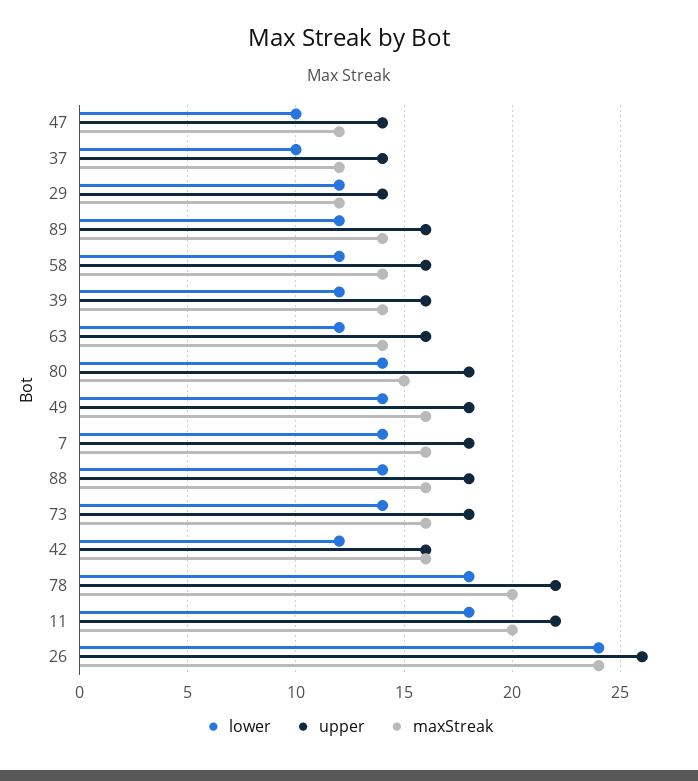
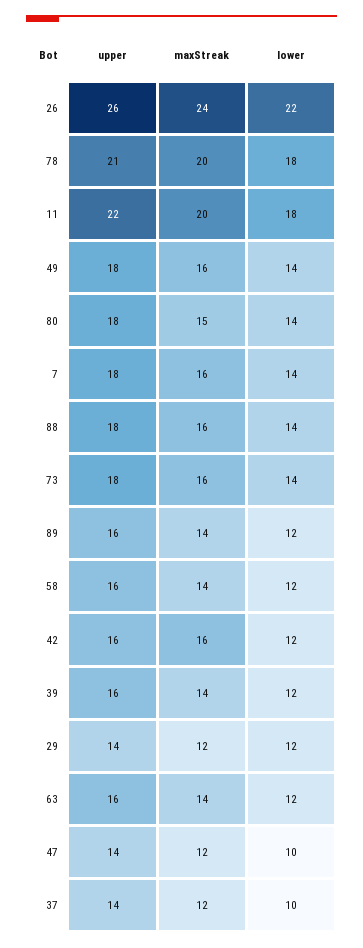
upper, 78: 22 -> 21
lower, 26: 24 -> 22

